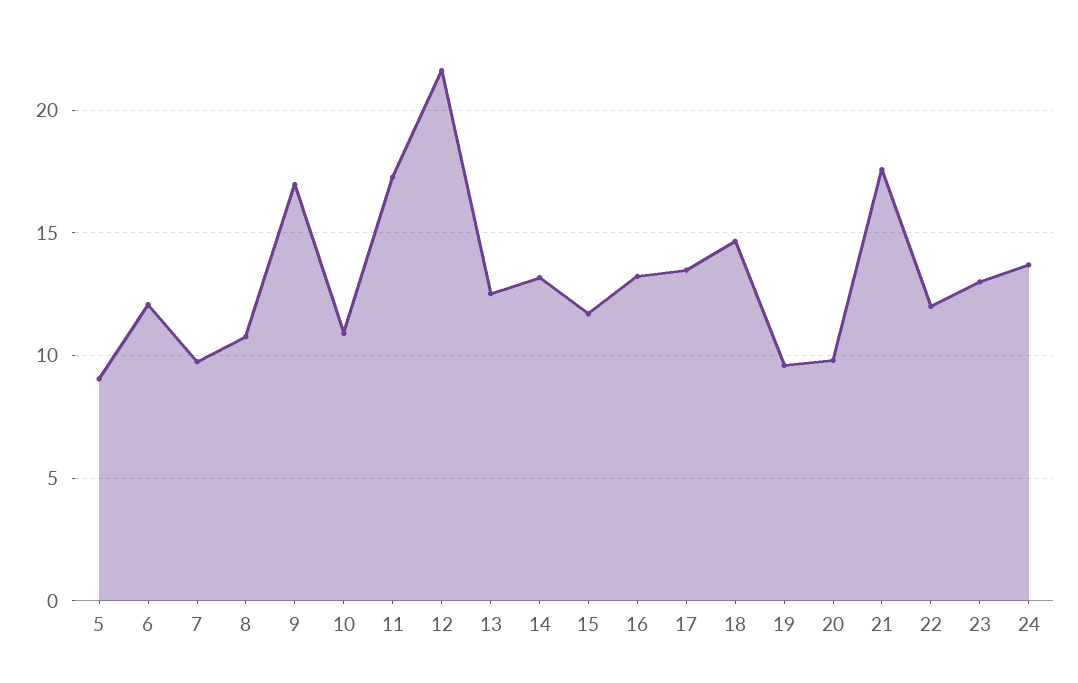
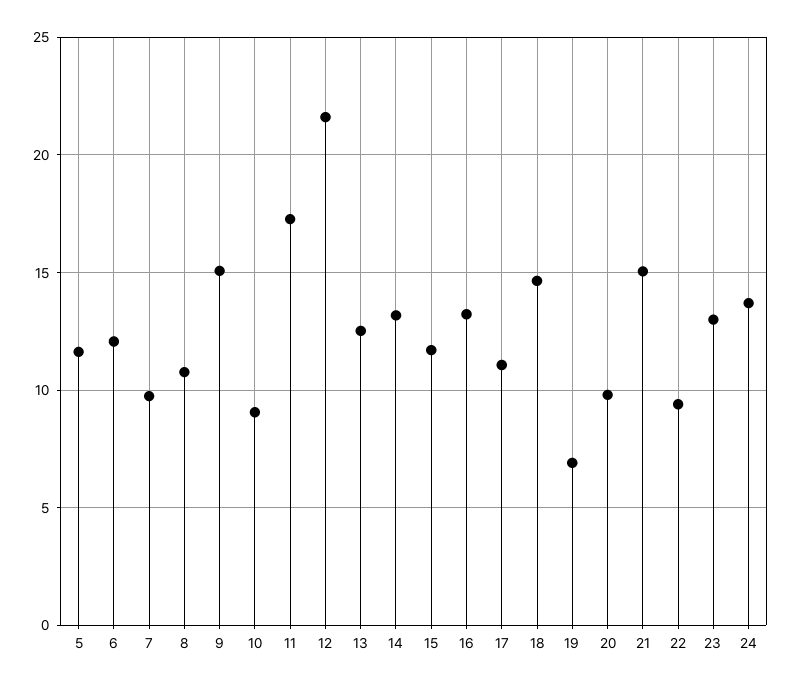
5: 9 -> 11.5
9: 17 -> 15
10: 11 -> 9
17: 13.5 -> 11
19: 9.5 -> 7
21: 17.5 -> 15
22: 12 -> 9.5

